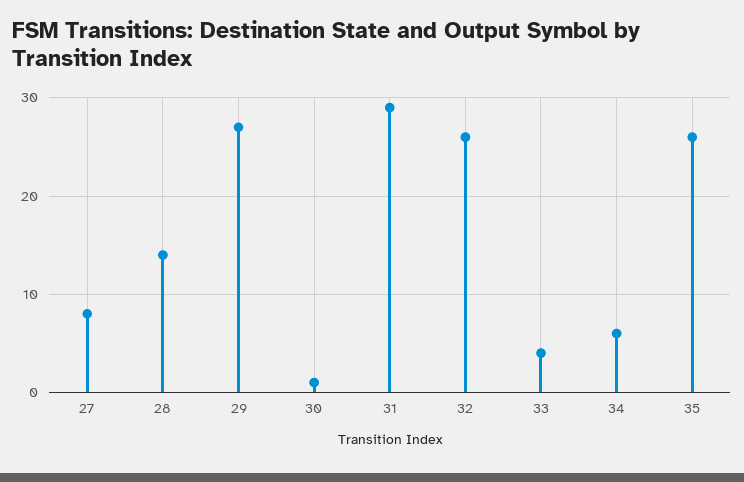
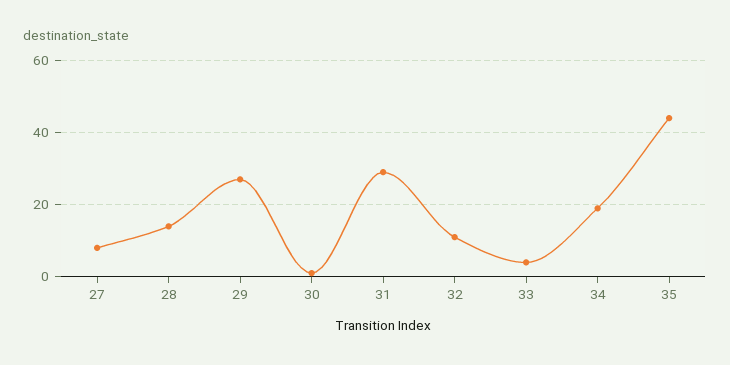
32: 26 -> 10
34: 6 -> 20
35: 26 -> 45

